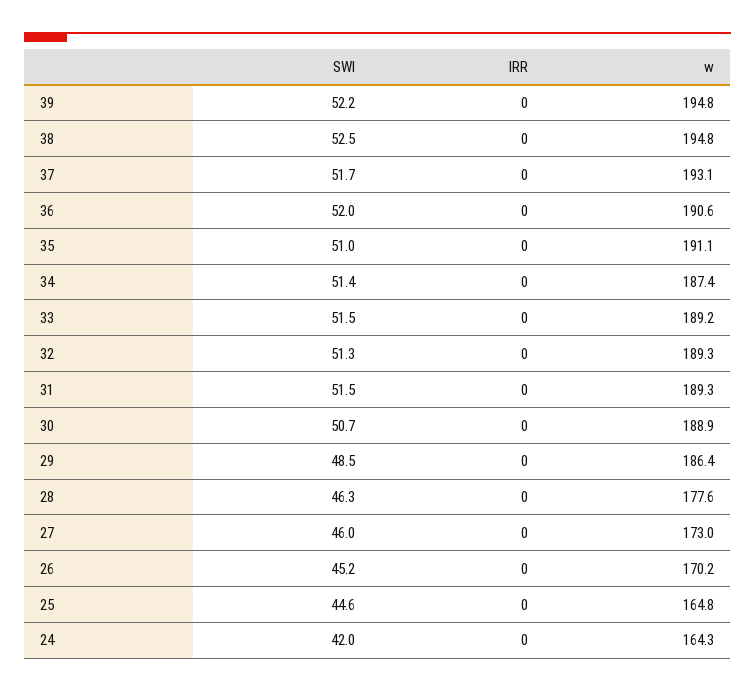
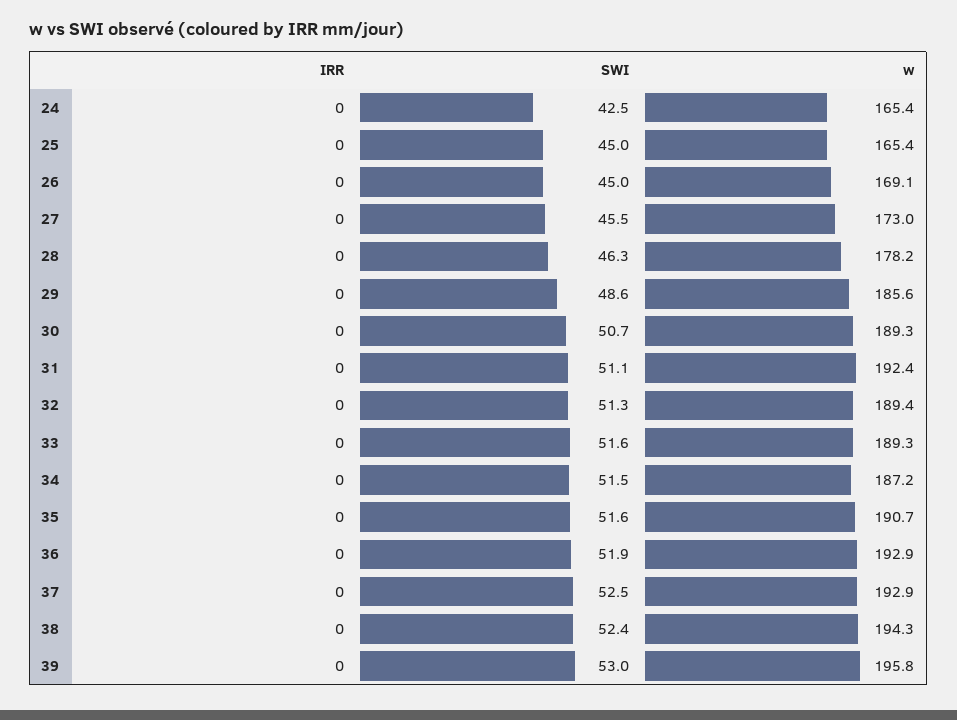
SWI, 39: 52.2 -> 53
w, 39: 194.8 -> 195.8
SWI, 38: 52.5 -> 52.4
w, 38: 194.8 -> 194.3
SWI, 37: 51.7 -> 52.5
w, 37: 193.1 -> 192.9
SWI, 36: 52 -> 51.9
w, 36: 190.6 -> 192.9
SWI, 35: 51 -> 51.6
w, 35: 191.1 -> 190.7
SWI, 34: 51.4 -> 51.5
w, 34: 187.4 -> 187.2
SWI, 33: 51.5 -> 51.6
w, 33: 189.2 -> 189.3
w, 32: 189.3 -> 189.4
SWI, 31: 51.5 -> 51.1
w, 31: 189.3 -> 192.4
w, 30: 188.9 -> 189.3
SWI, 29: 48.5 -> 48.6
w, 29: 186.4 -> 185.6
w, 28: 177.6 -> 178.2
SWI, 27: 46 -> 45.5
SWI, 26: 45.2 -> 45
w, 26: 170.2 -> 169.1
SWI, 25: 44.6 -> 45
w, 25: 164.8 -> 165.4
SWI, 24: 42 -> 42.5
w, 24: 164.3 -> 165.4

